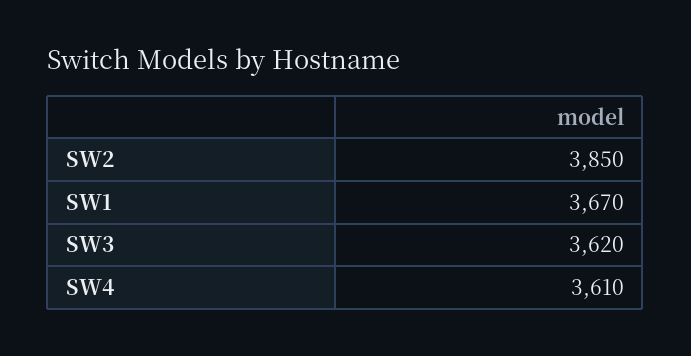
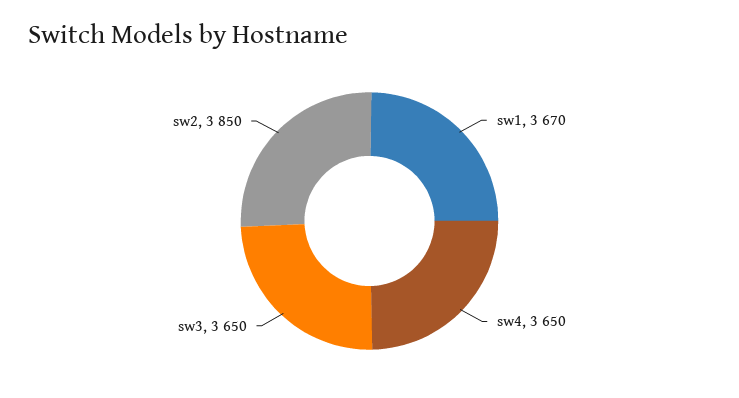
SW3: 3620 -> 3650
SW4: 3610 -> 3650

